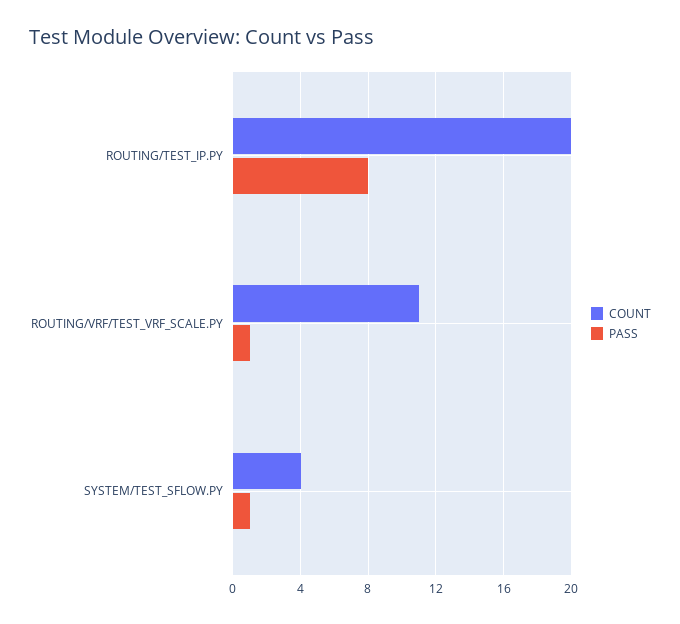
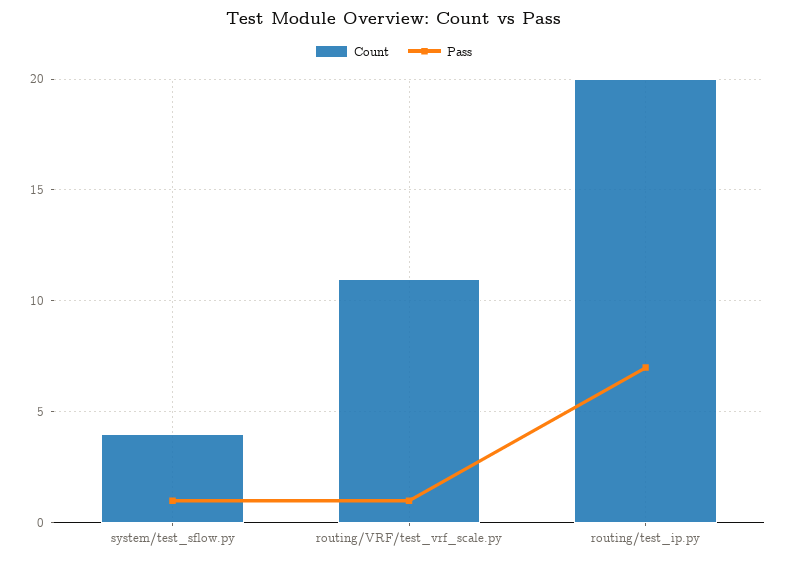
PASS, ROUTING/TEST_IP.PY: 8 -> 7

